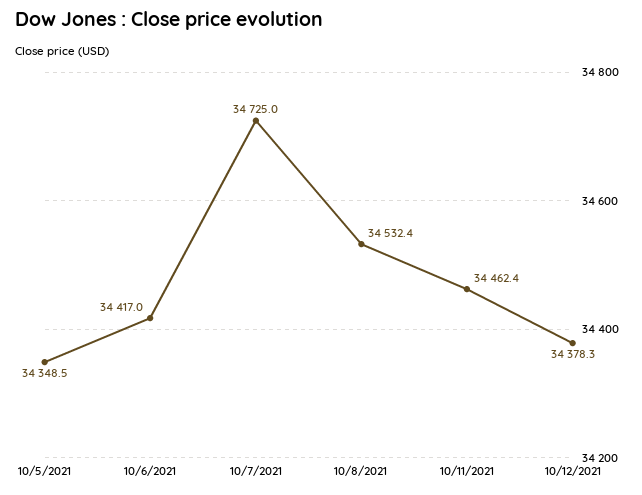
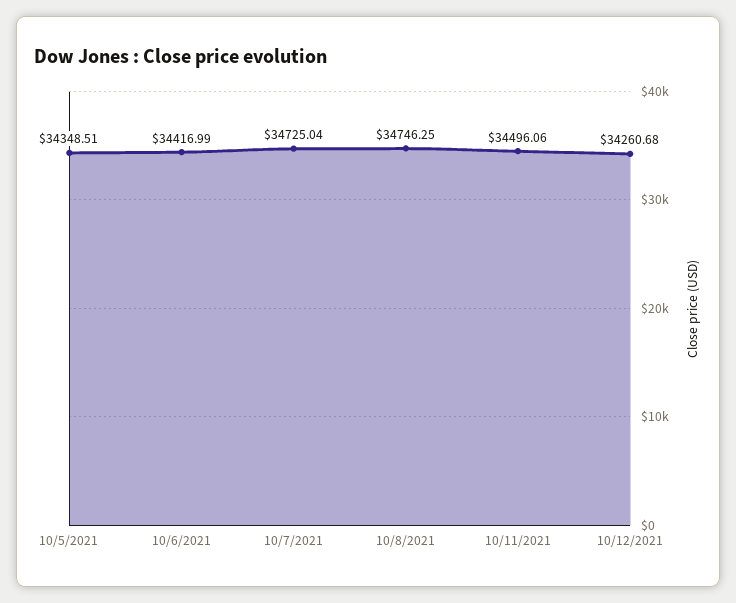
10/8/2021: 34532.4 -> 34746.25
10/11/2021: 34462.4 -> 34496.06
10/12/2021: 34378.3 -> 34260.68

